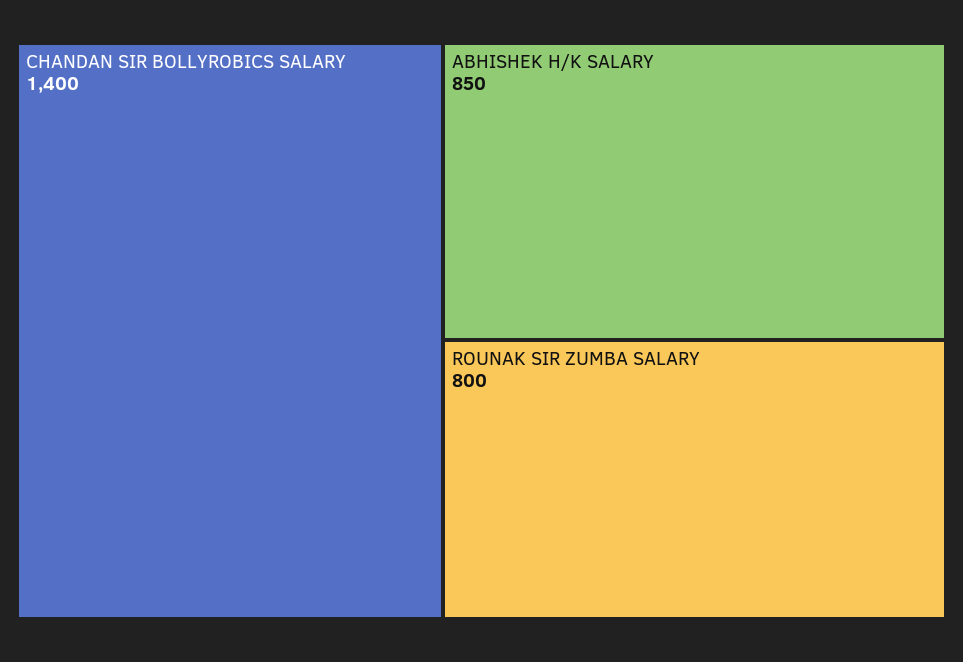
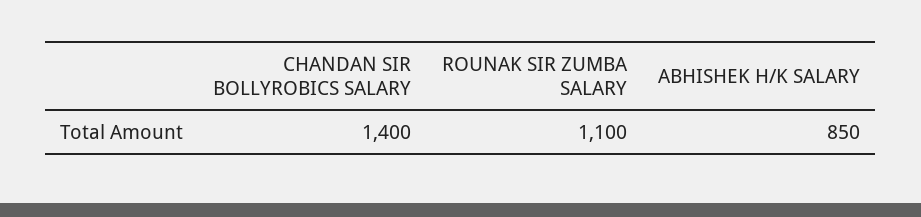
ROUNAK SIR ZUMBA SALARY: 800 -> 1100

